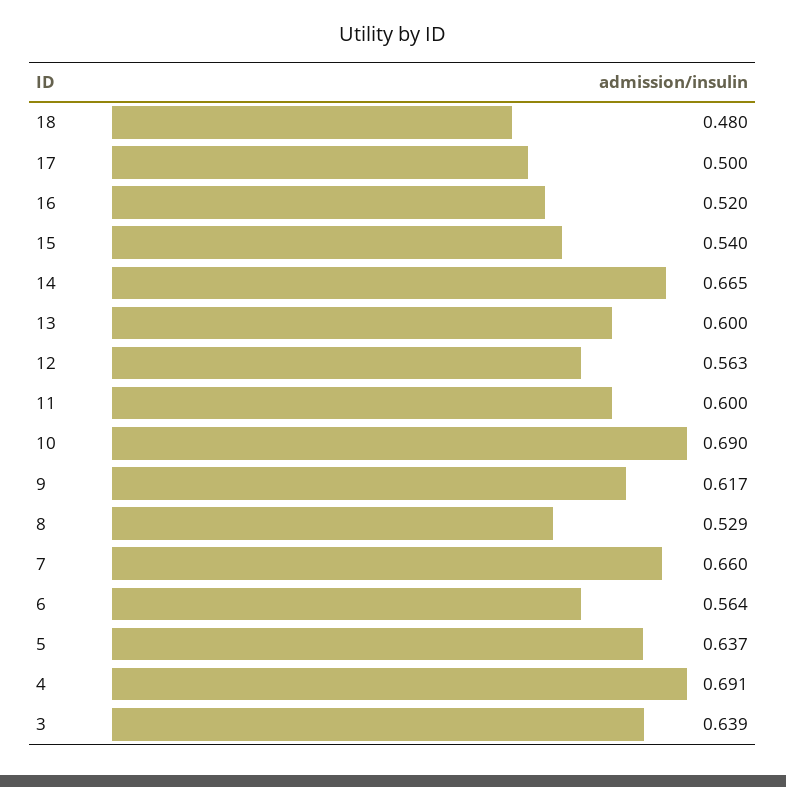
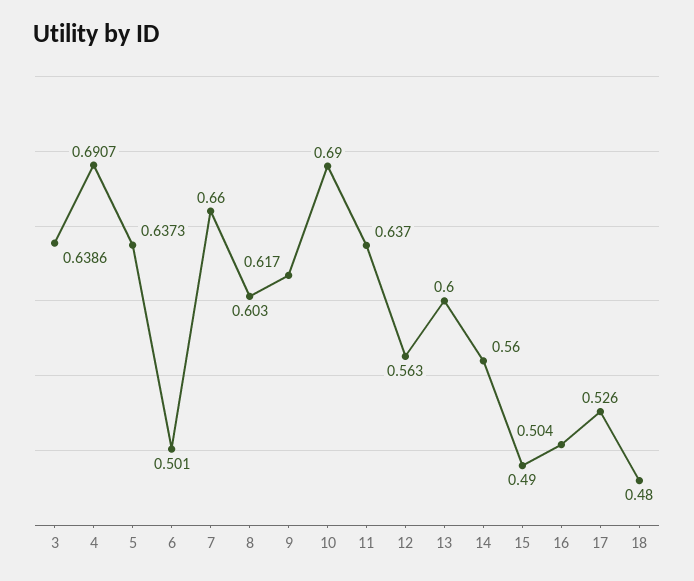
17: 0.5 -> 0.526
16: 0.52 -> 0.504
15: 0.54 -> 0.49
14: 0.665 -> 0.56
11: 0.6 -> 0.637
8: 0.529 -> 0.603
6: 0.564 -> 0.501

